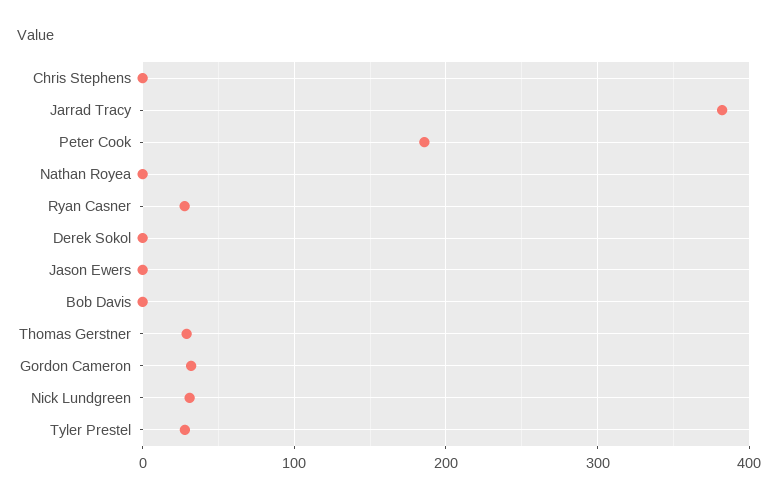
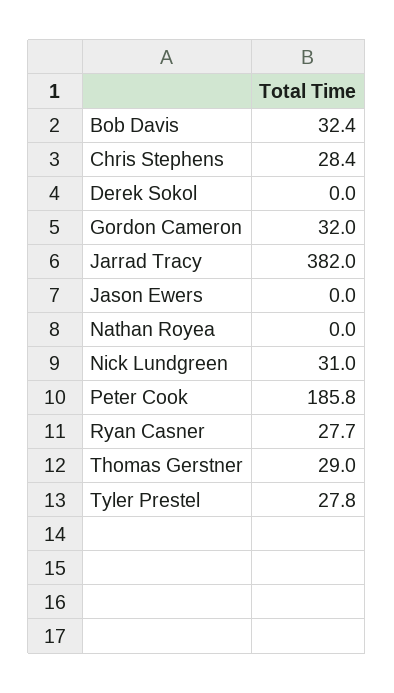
Chris Stephens: 0 -> 28.4
Bob Davis: 0 -> 32.4

